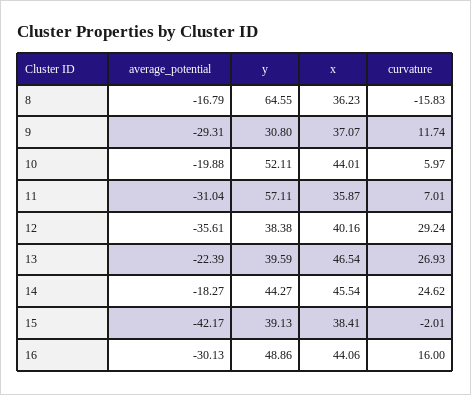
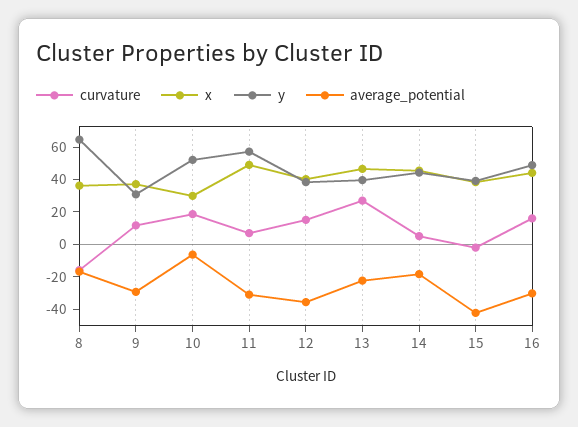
average_potential, 10: -19.88 -> -5
x, 10: 44.01 -> 30
curvature, 10: 5.97 -> 20
x, 11: 35.87 -> 50
curvature, 12: 29.24 -> 15
curvature, 14: 24.62 -> 5

